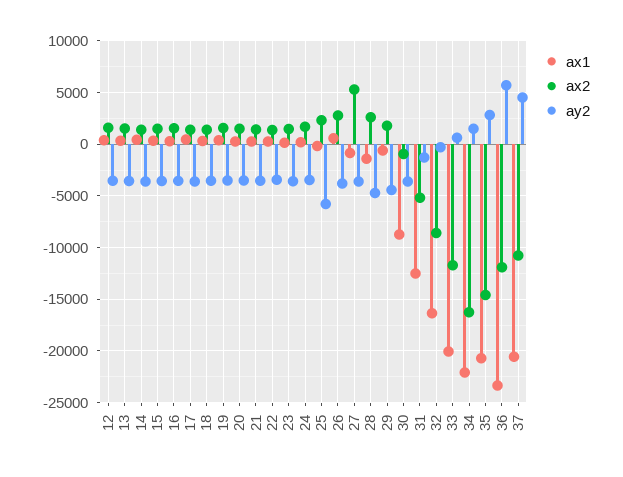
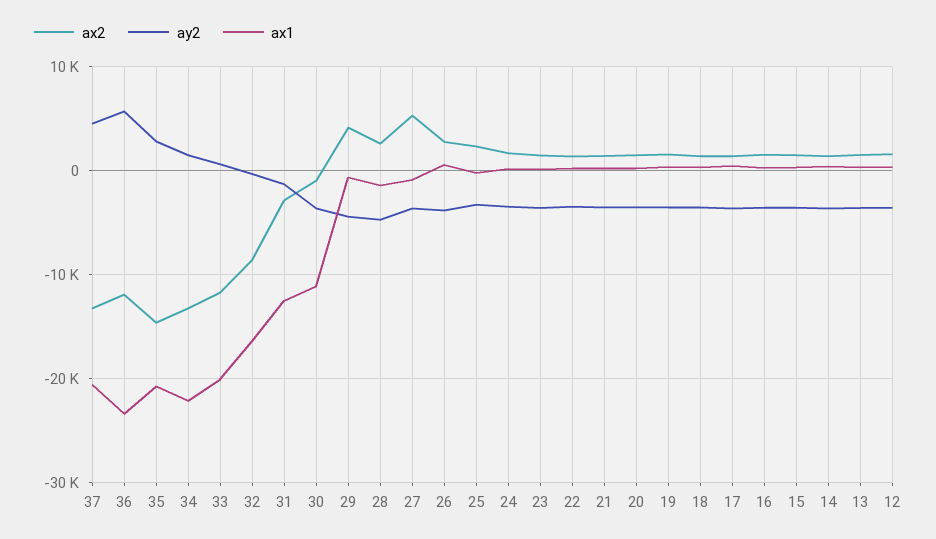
ay2, 25: -6000 -> -3000
ax2, 29: 2000 -> 4000
ax1, 30: -9000 -> -11000
ax2, 31: -5000 -> -3000
ax2, 34: -16000 -> -13000
ax2, 37: -11000 -> -13000

